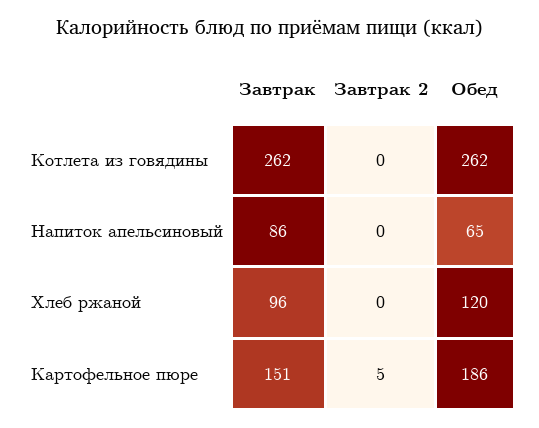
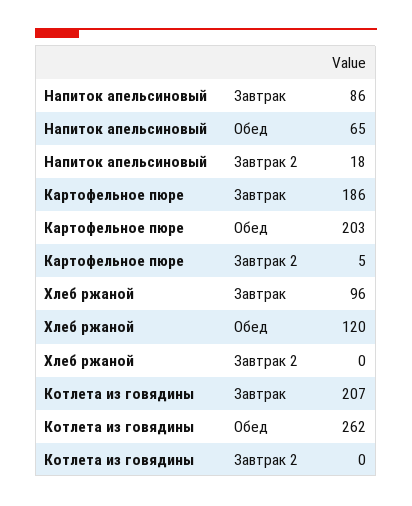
Завтрак, Котлета из говядины: 262 -> 207
Завтрак 2, Напиток апельсиновый: 0 -> 18
Завтрак, Картофельное пюре: 151 -> 186
Обед, Картофельное пюре: 186 -> 203

